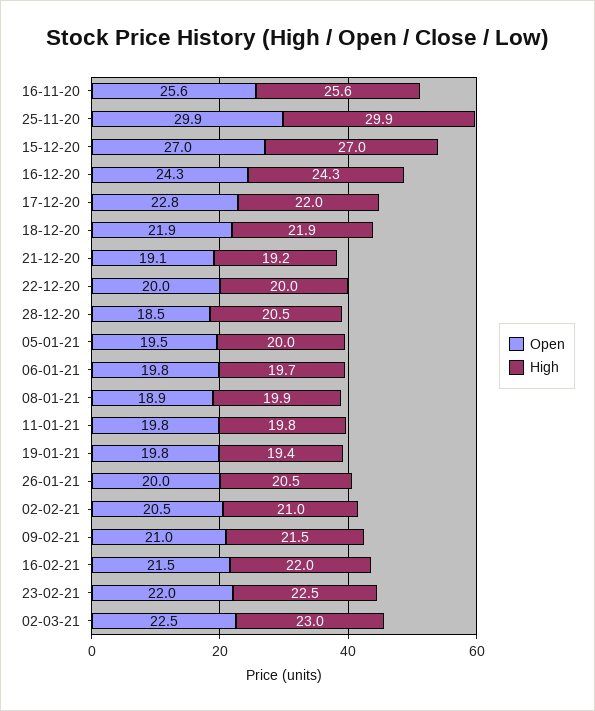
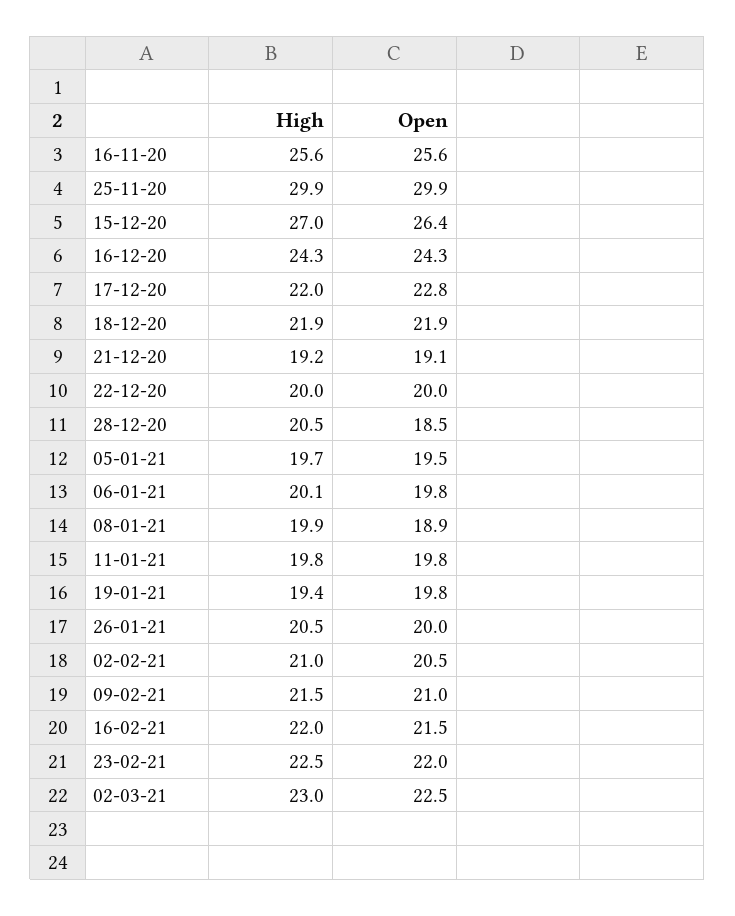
Open, 15-12-20: 27 -> 26.4
High, 05-01-21: 20 -> 19.7
High, 06-01-21: 19.7 -> 20.1

